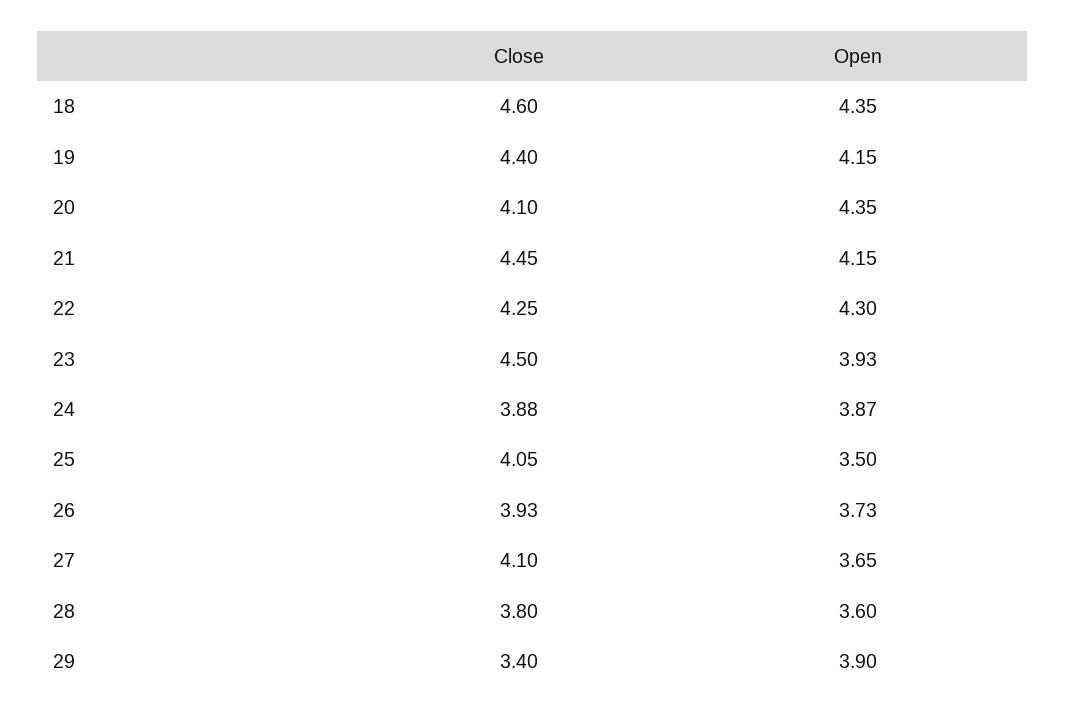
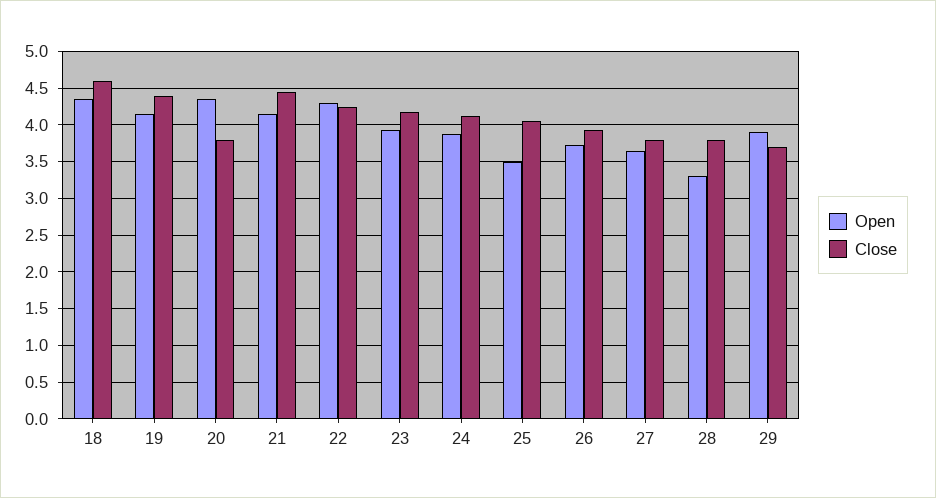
Close, 20: 4.1 -> 3.8
Close, 23: 4.5 -> 4.2
Close, 24: 3.88 -> 4.1
Close, 27: 4.1 -> 3.8
Open, 28: 3.6 -> 3.3
Close, 29: 3.4 -> 3.7

